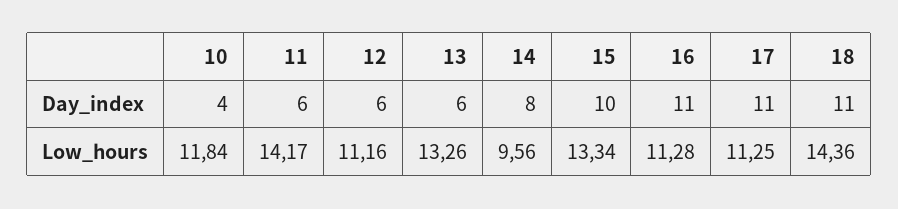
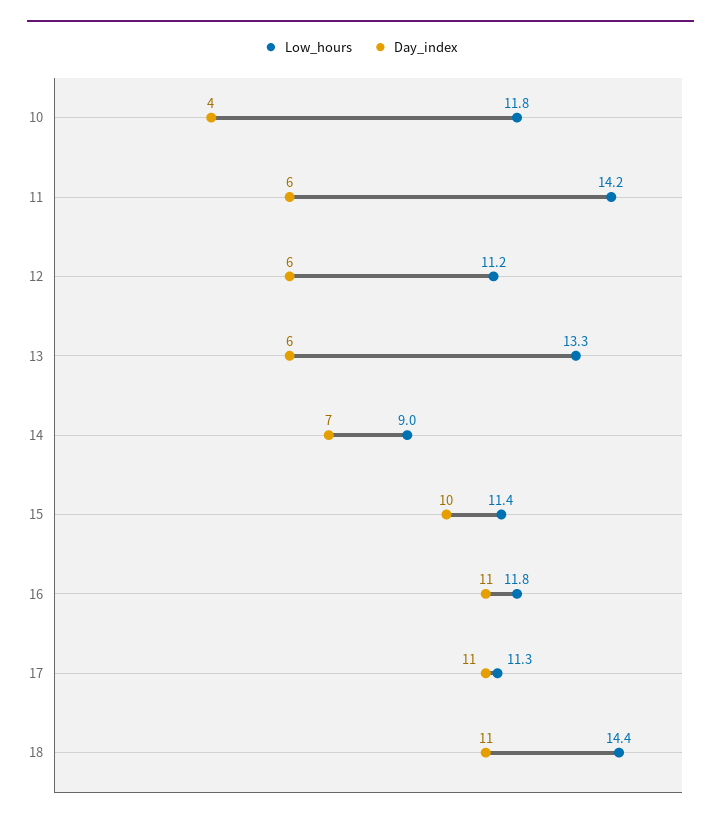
Day_index, 14: 8 -> 7
Low_hours, 14: 9.56 -> 9
Low_hours, 15: 13.34 -> 11.4
Low_hours, 16: 11.28 -> 11.8

